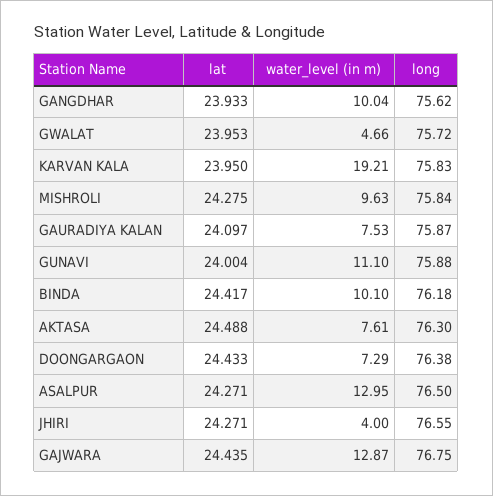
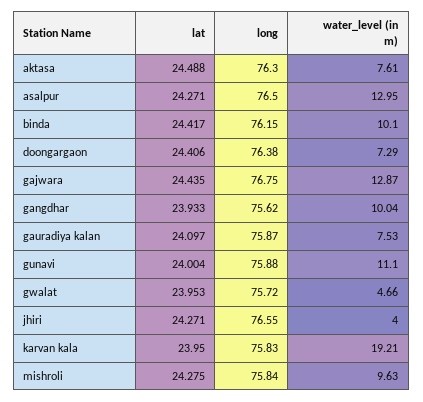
long, BINDA: 76.18 -> 76.15
lat, DOONGARGAON: 24.433 -> 24.406

